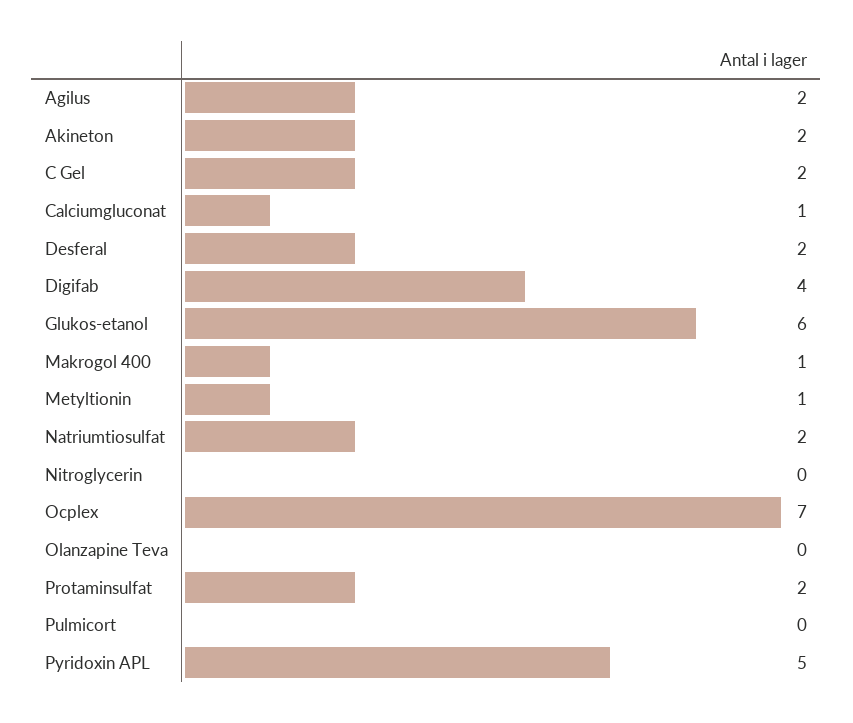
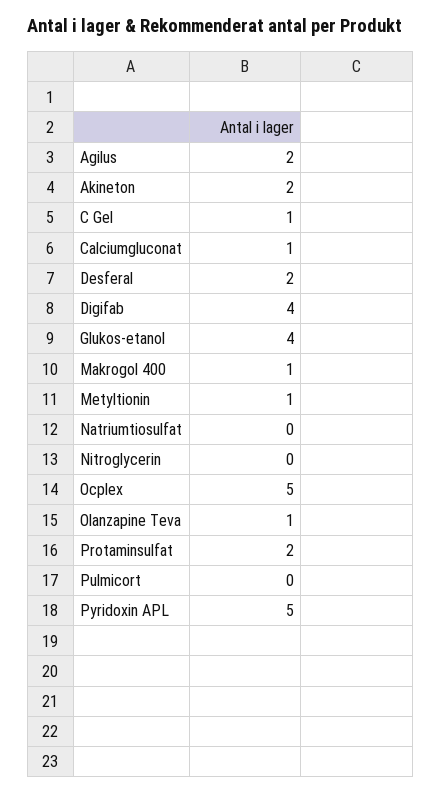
C Gel: 2 -> 1
Glukos-etanol: 6 -> 4
Natriumtiosulfat: 2 -> 0
Ocplex: 7 -> 5
Olanzapine Teva: 0 -> 1

